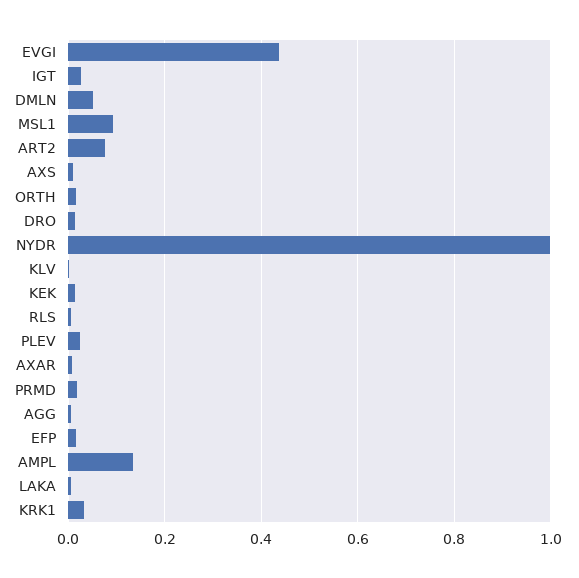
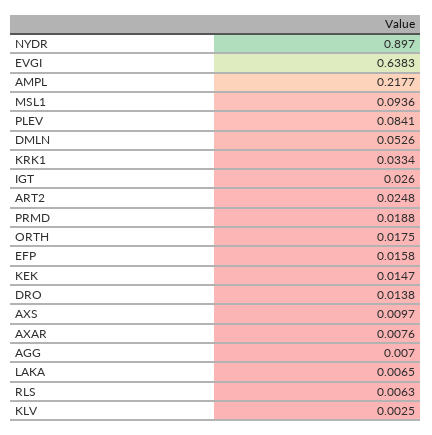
EVGI: 0.44 -> 0.6383
ART2: 0.08 -> 0.0248
NYDR: 1 -> 0.897
PLEV: 0.02 -> 0.0841
AMPL: 0.14 -> 0.2177

